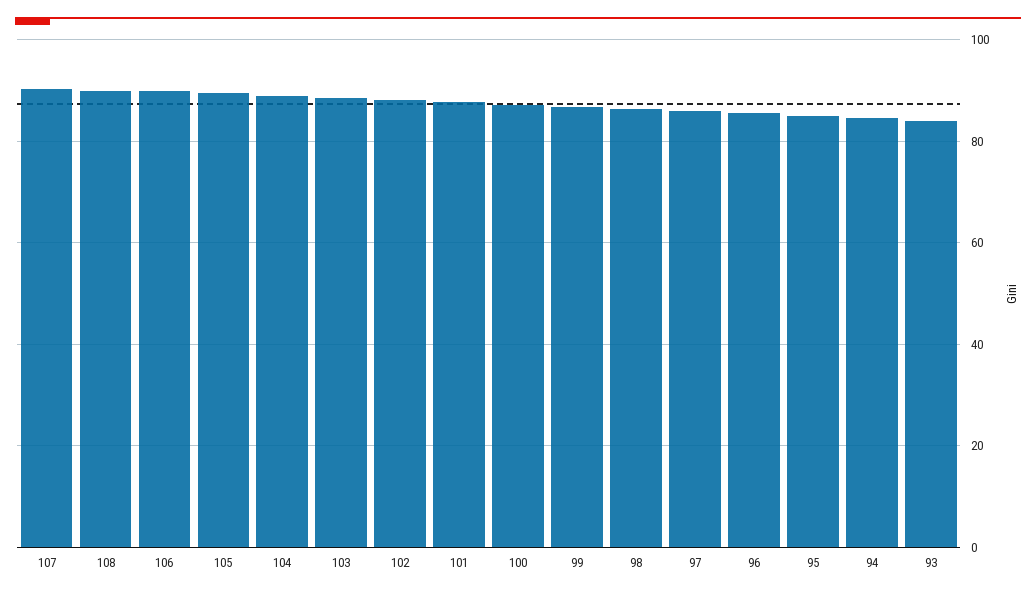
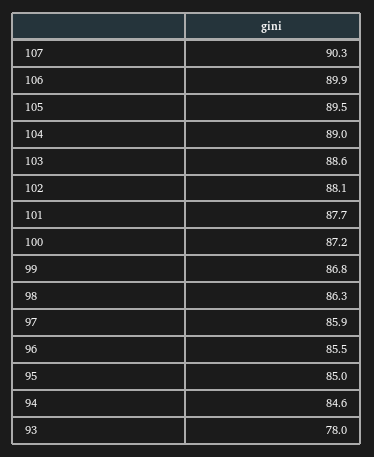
108: 90 -> none
93: 84 -> 78

